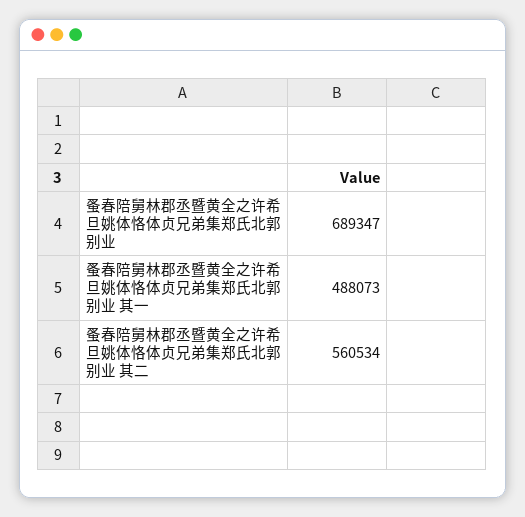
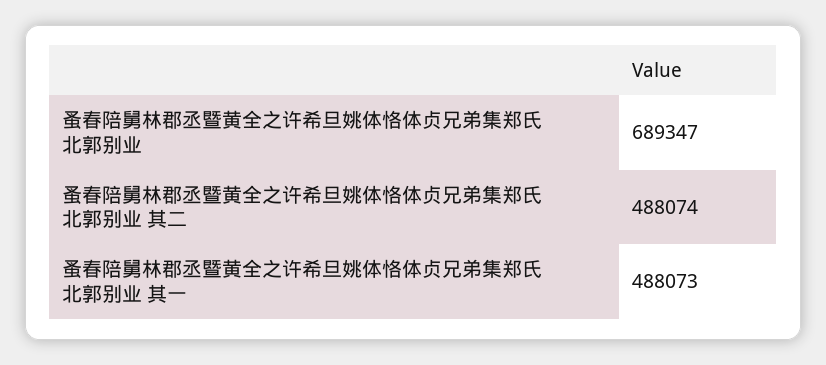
蚤春陪舅林郡丞暨黄全之许希旦姚体恪体贞兄弟集郑氏北郭别业 其二: 560534 -> 488074

